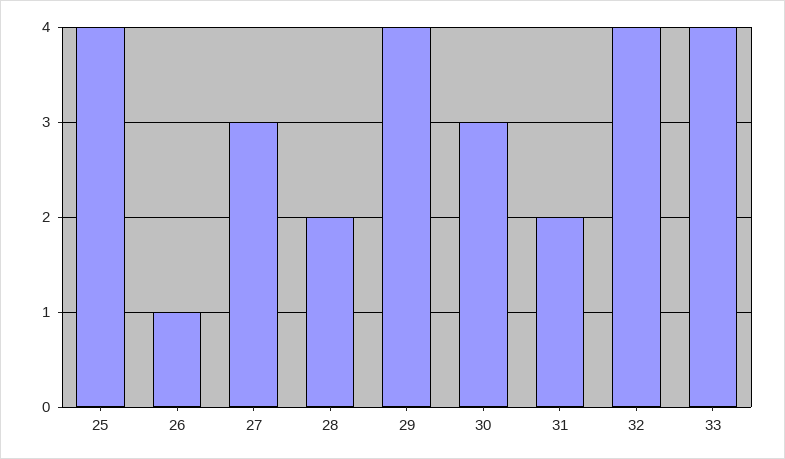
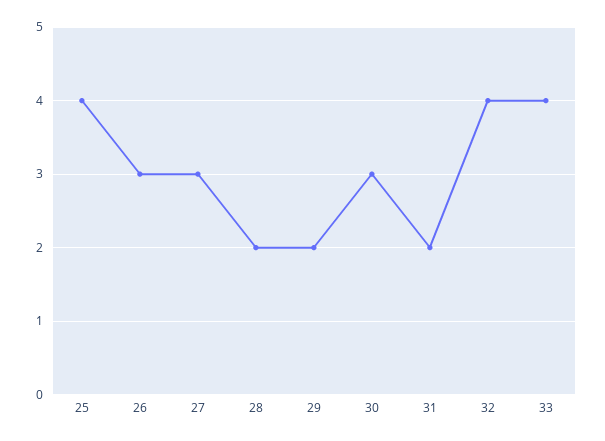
26: 1 -> 3
29: 4 -> 2

